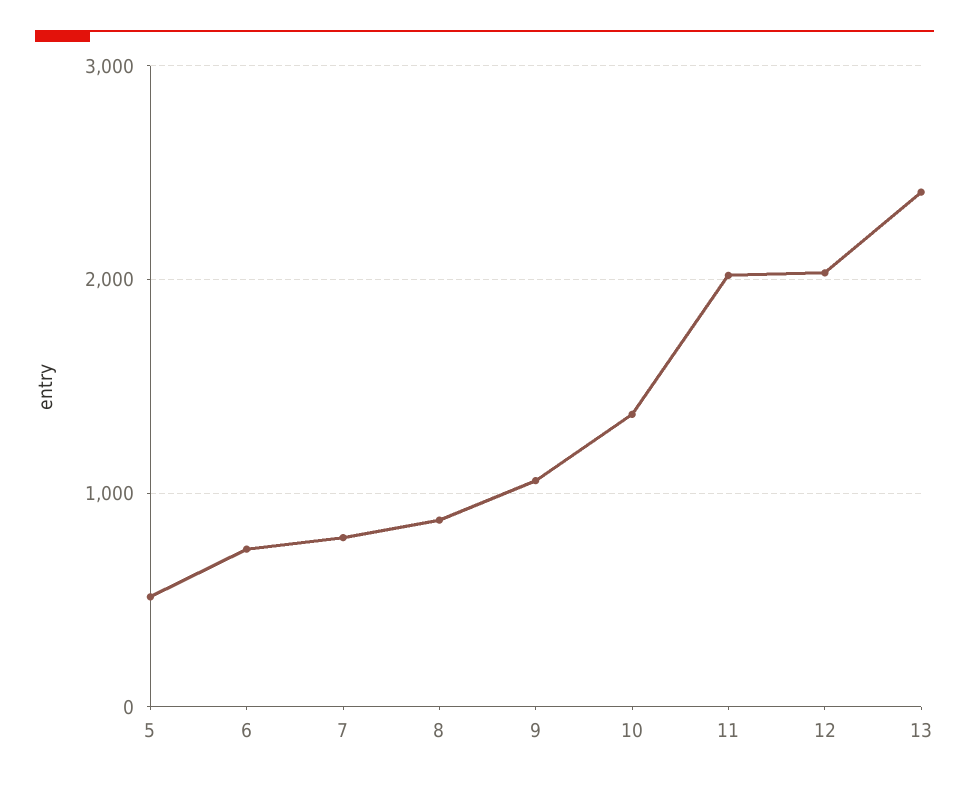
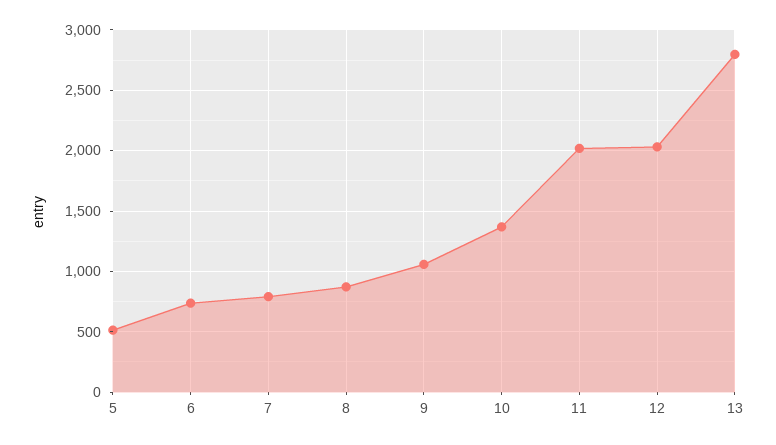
13: 2400 -> 2800

